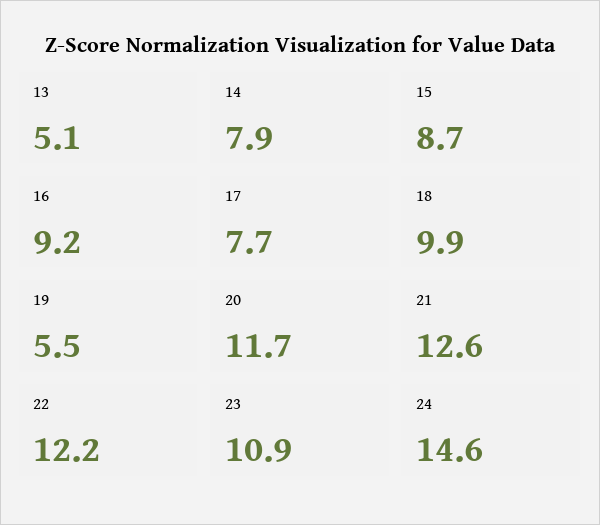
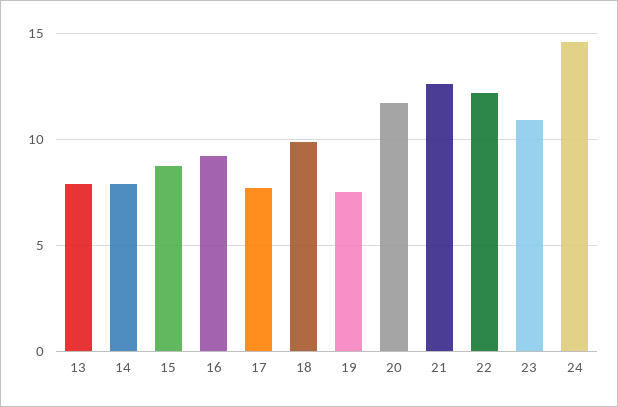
13: 5.1 -> 8
19: 5.5 -> 7.5

